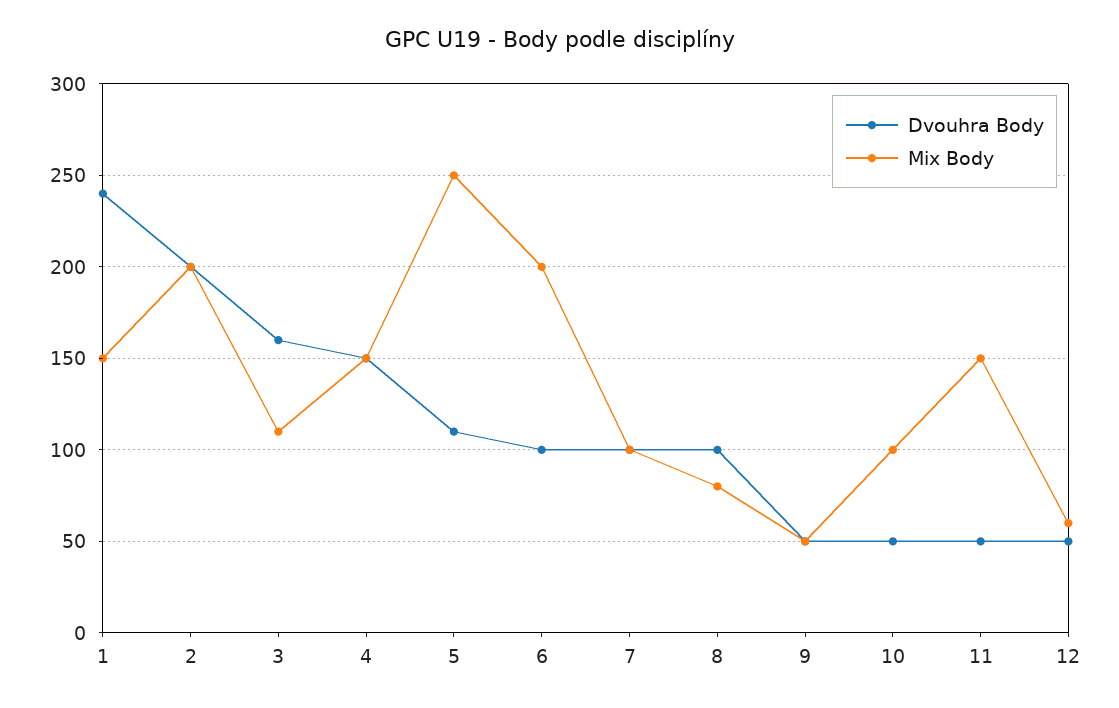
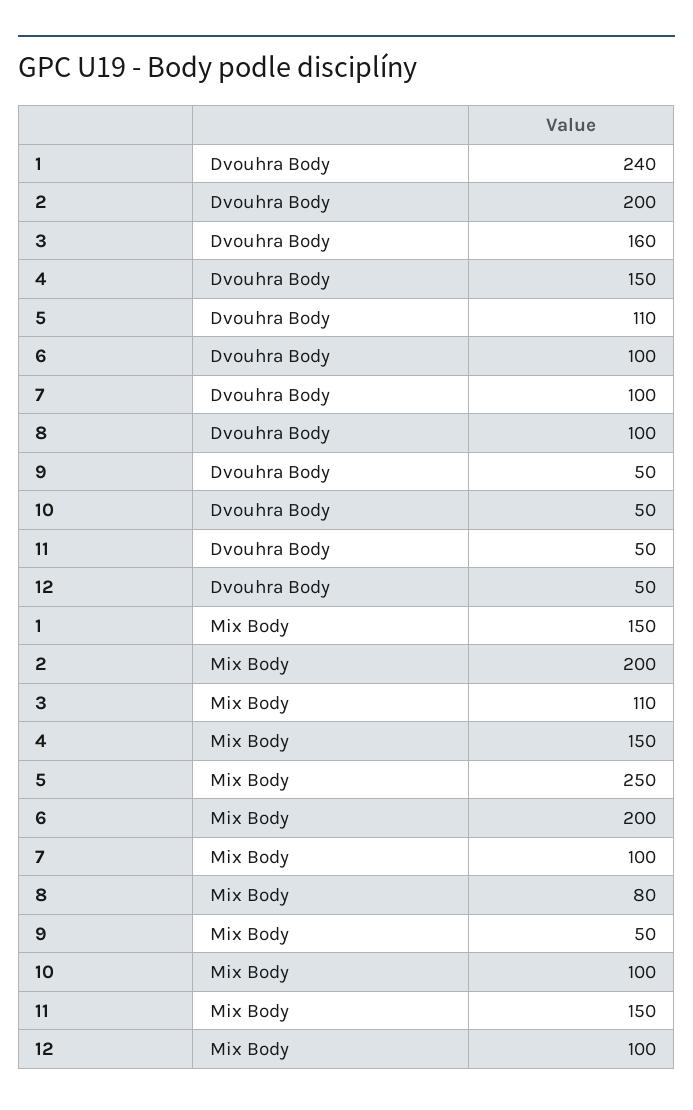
Mix Body, 12: 60 -> 100

